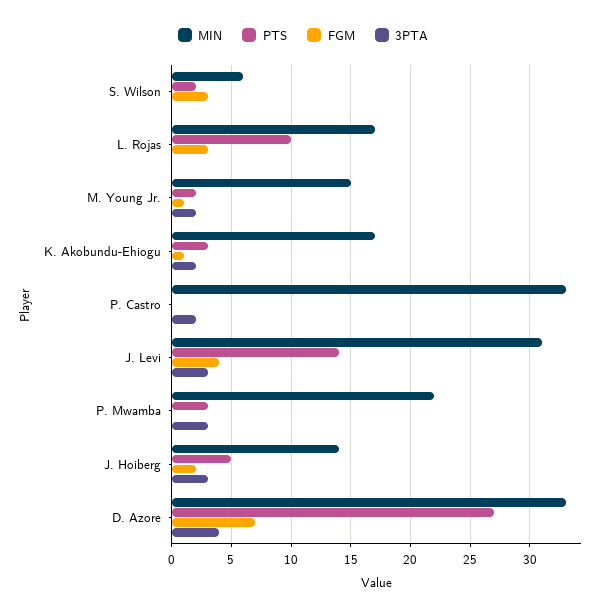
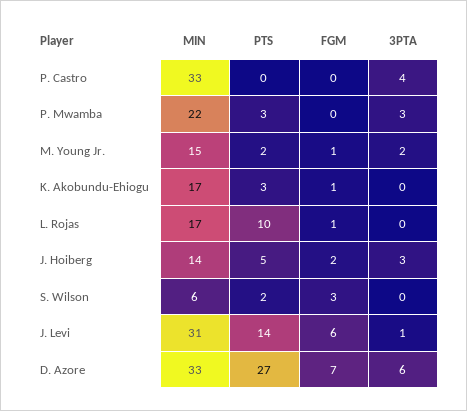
FGM, L. Rojas: 3 -> 1
3PTA, K. Akobundu-Ehiogu: 2 -> 0
3PTA, P. Castro: 2 -> 4
FGM, J. Levi: 4 -> 6
3PTA, J. Levi: 3 -> 1
3PTA, D. Azore: 4 -> 6

